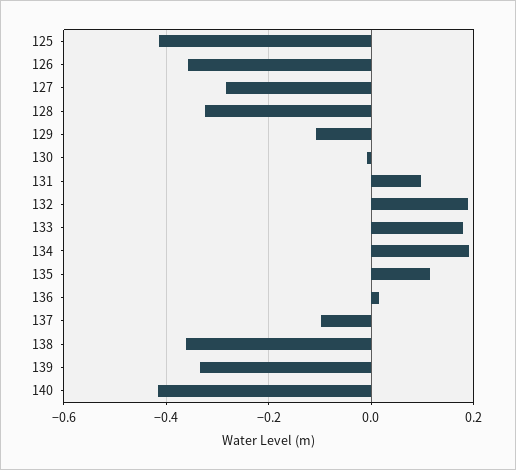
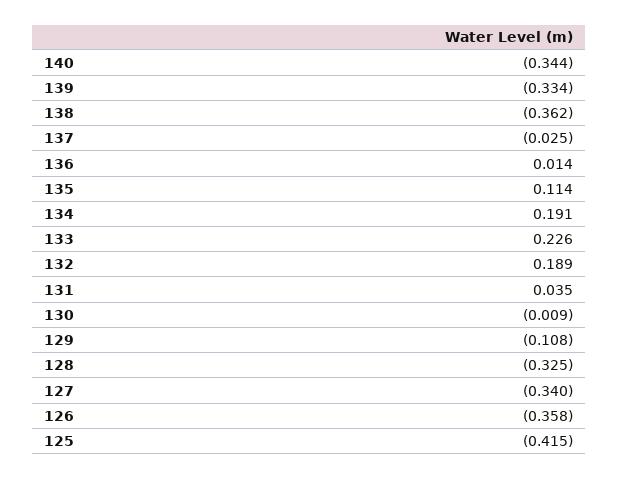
127: -0.28 -> -0.34
131: 0.1 -> 0.035
133: 0.18 -> 0.226
137: -0.1 -> -0.025
140: -0.42 -> -0.344

